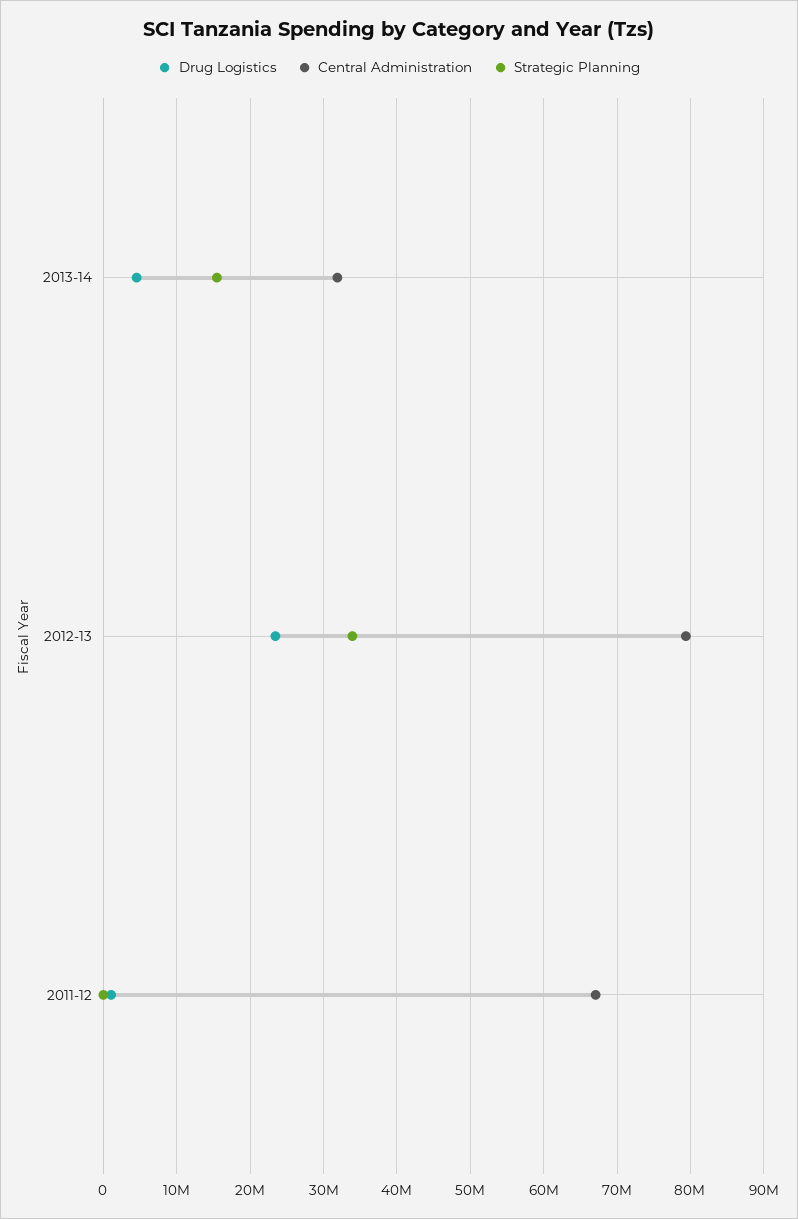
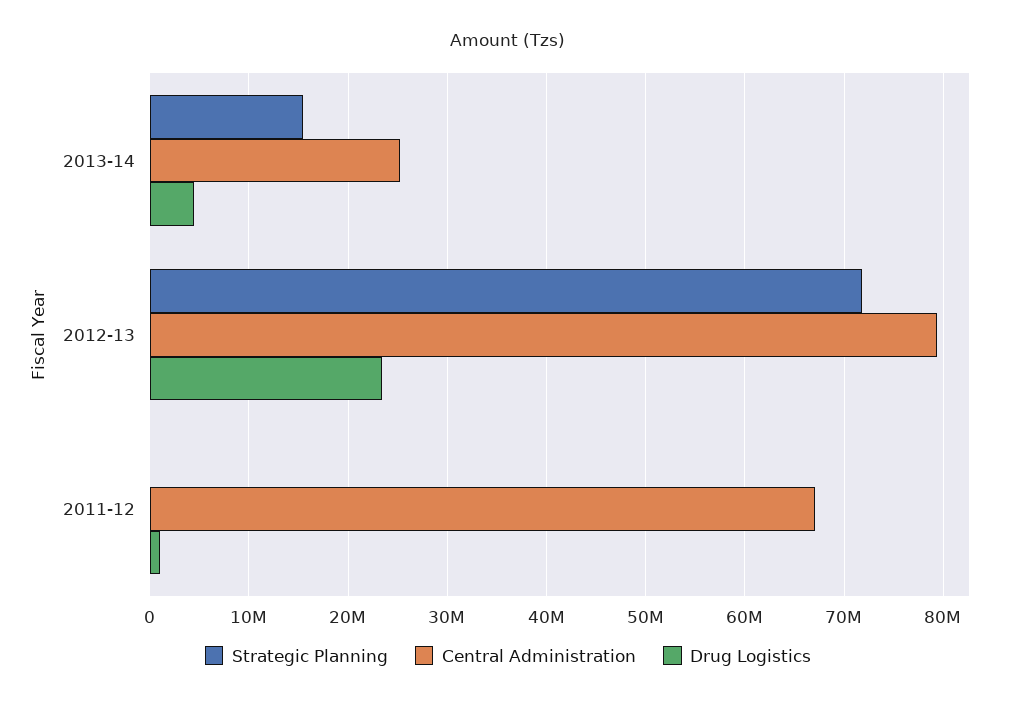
Central Administration, 2013-14: 32000000 -> 25000000
Strategic Planning, 2012-13: 34000000 -> 72000000

